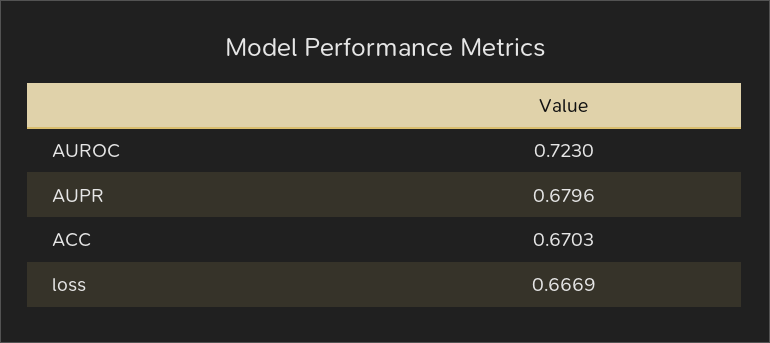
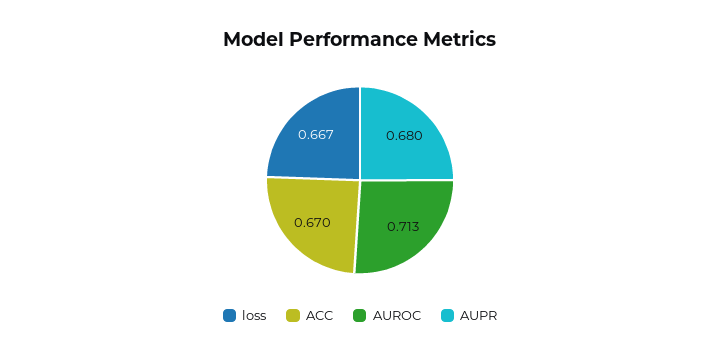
AUROC: 0.723 -> 0.713

